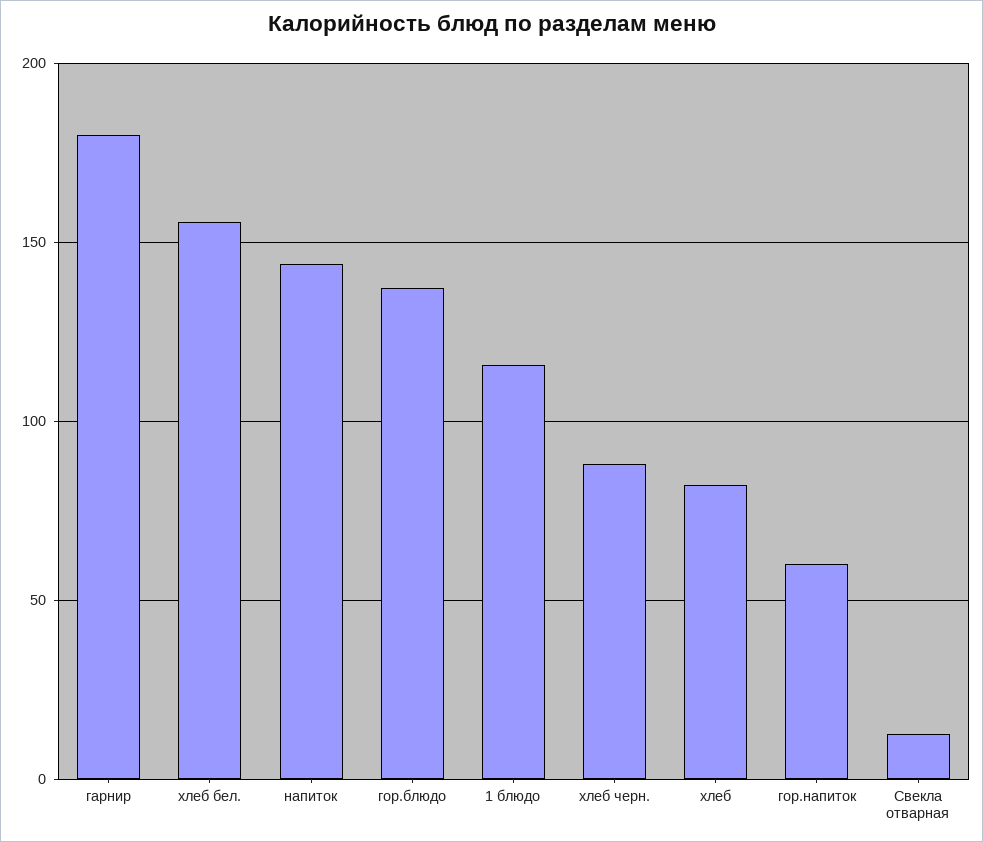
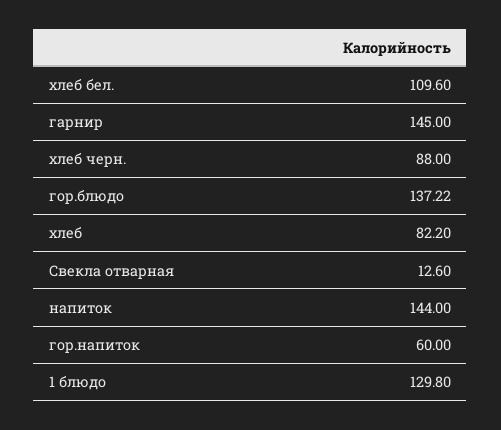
гарнир: 180 -> 145
хлеб бел.: 155 -> 109.6
1 блюдо: 115 -> 129.8

